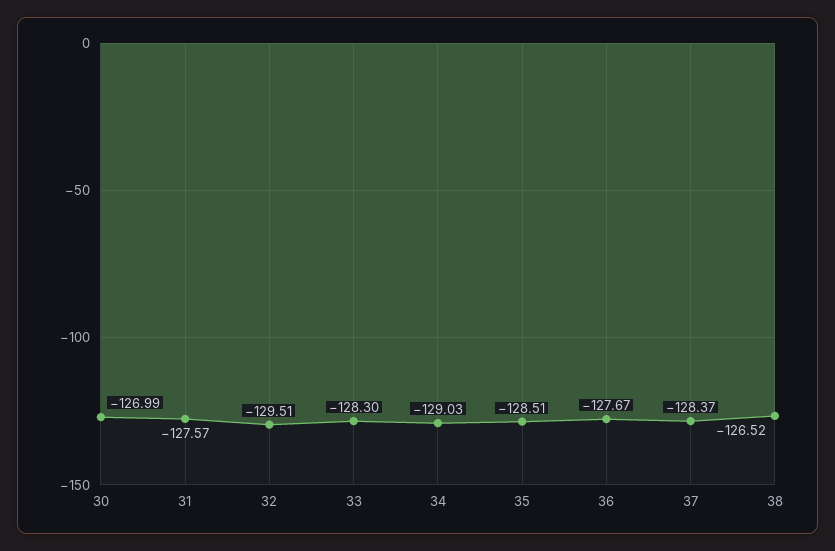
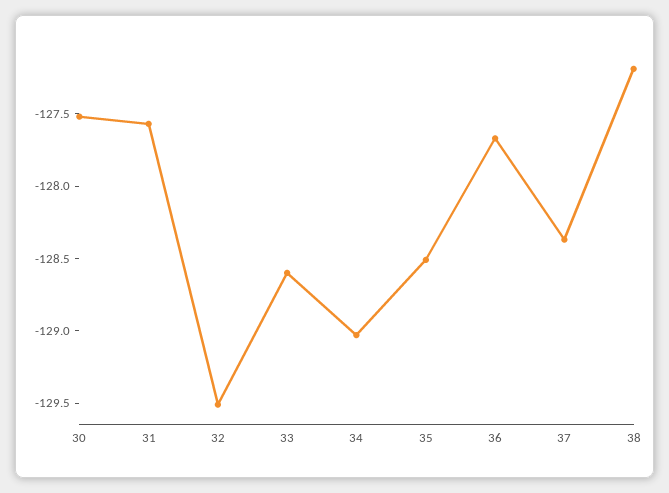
30: -126.99 -> -127.5
33: -128.3 -> -128.6
38: -126.52 -> -127.2

